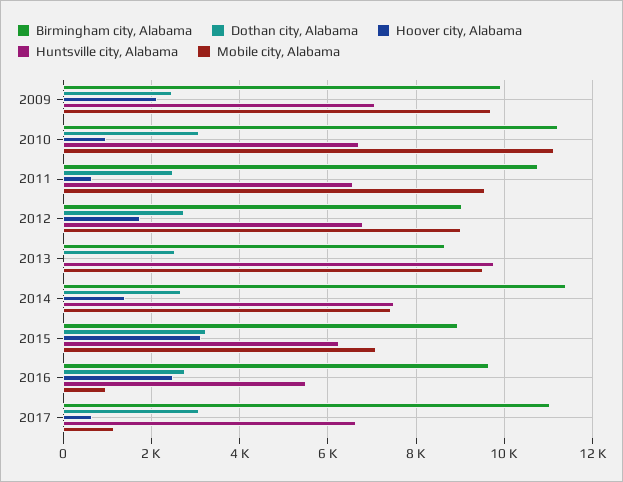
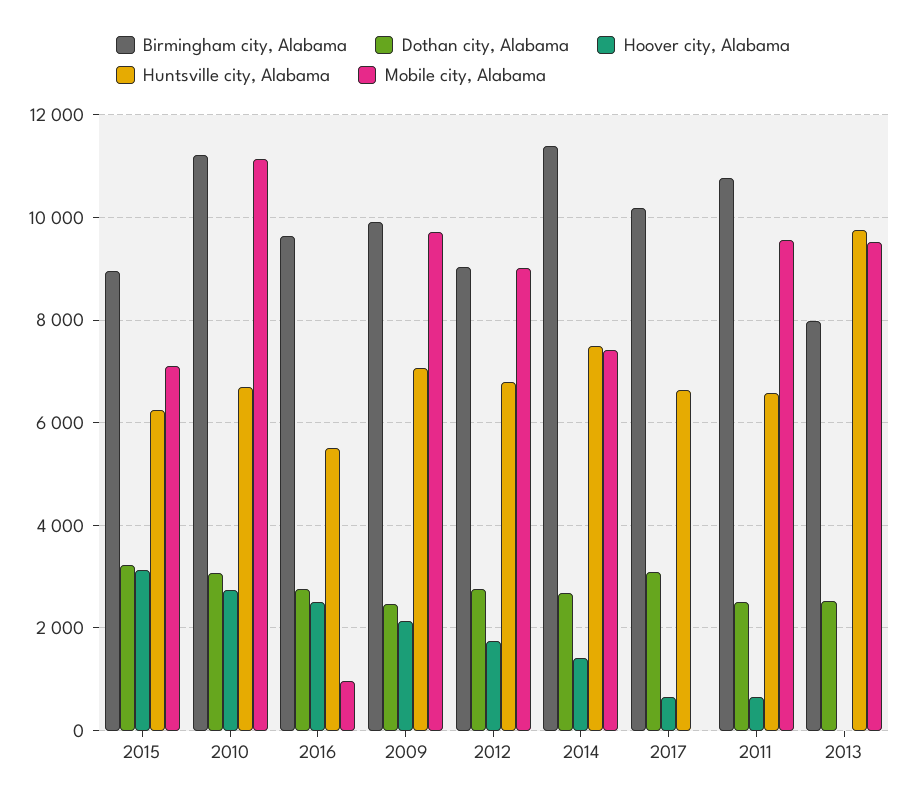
Hoover city, Alabama, 2010: 1000 -> 2800
Birmingham city, Alabama, 2013: 8600 -> 8000
Birmingham city, Alabama, 2017: 11000 -> 10200
Mobile city, Alabama, 2017: 1200 -> 0

